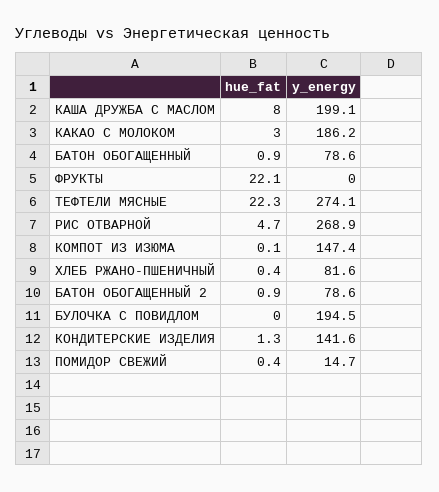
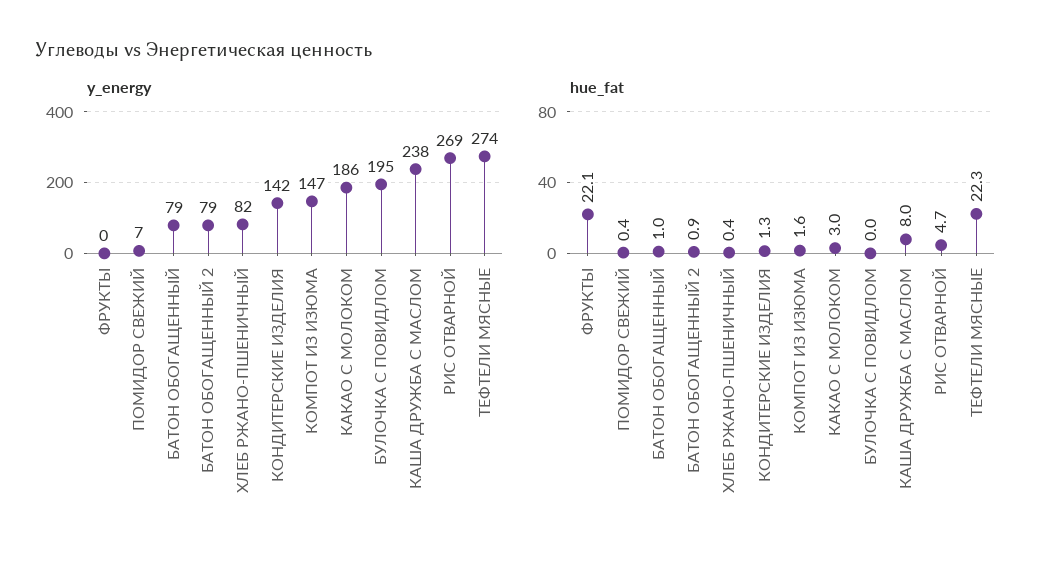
y_energy, КАША ДРУЖБА С МАСЛОМ: 199.1 -> 238
hue_fat, БАТОН ОБОГАЩЕННЫЙ: 0.9 -> 1
hue_fat, КОМПОТ ИЗ ИЗЮМА: 0.1 -> 1.6
y_energy, ПОМИДОР СВЕЖИЙ: 14.7 -> 7

